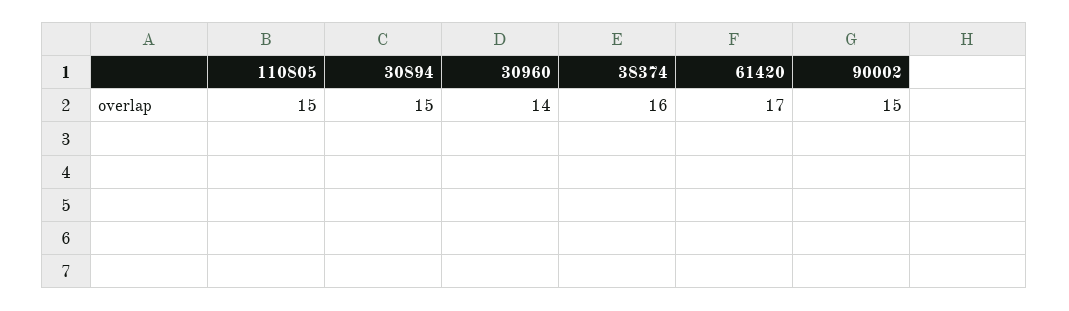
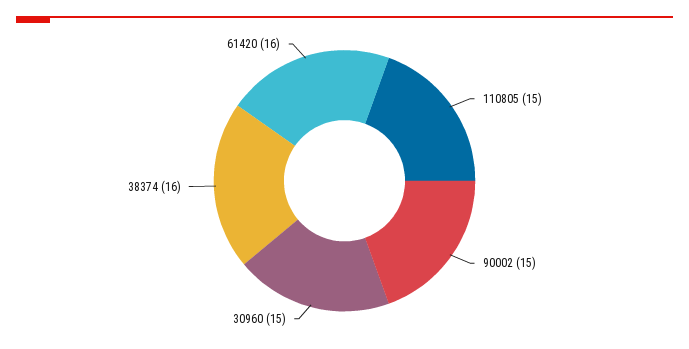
30894: 15 -> none
30960: 14 -> 15
61420: 17 -> 16

